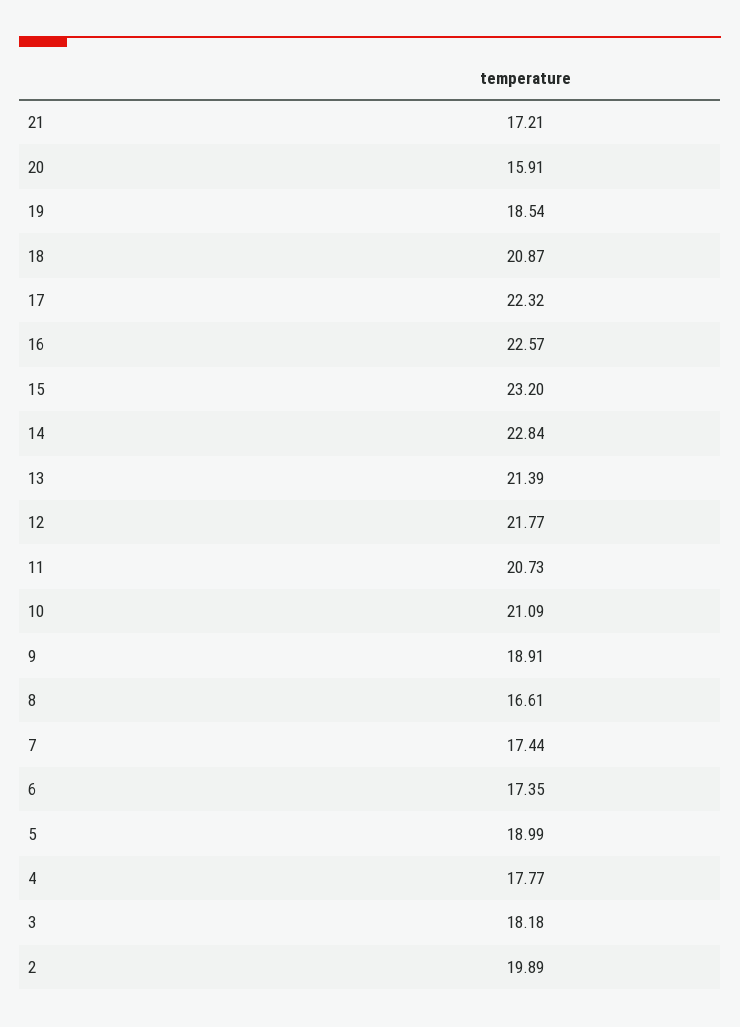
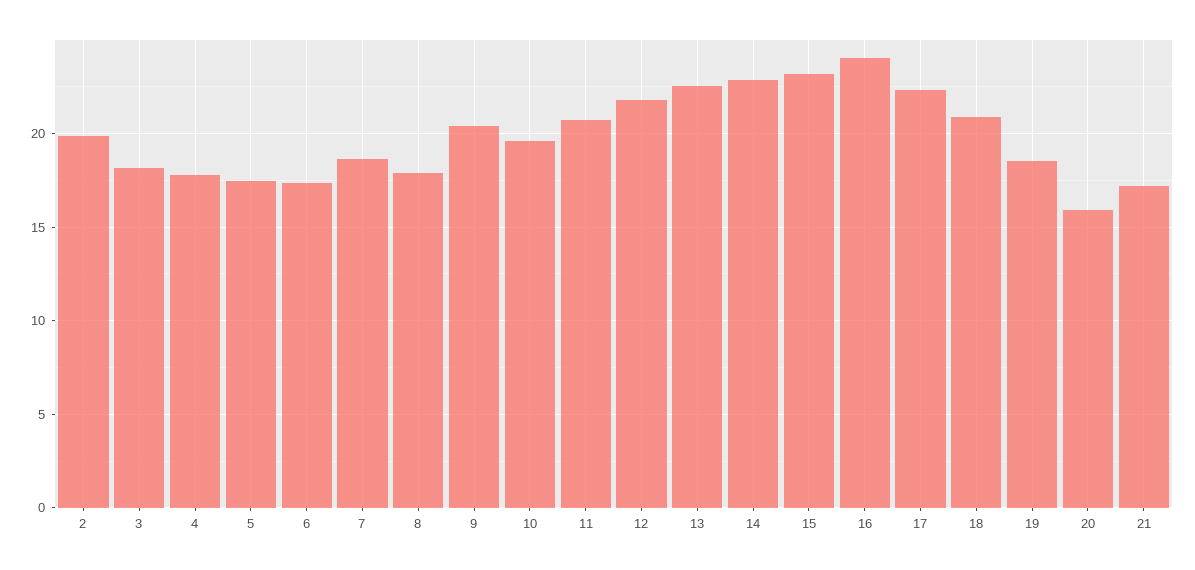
16: 22.57 -> 24
13: 21.39 -> 22.5
10: 21.09 -> 19.5
9: 18.91 -> 20.5
8: 16.61 -> 18
7: 17.44 -> 18.5
5: 18.99 -> 17.5

